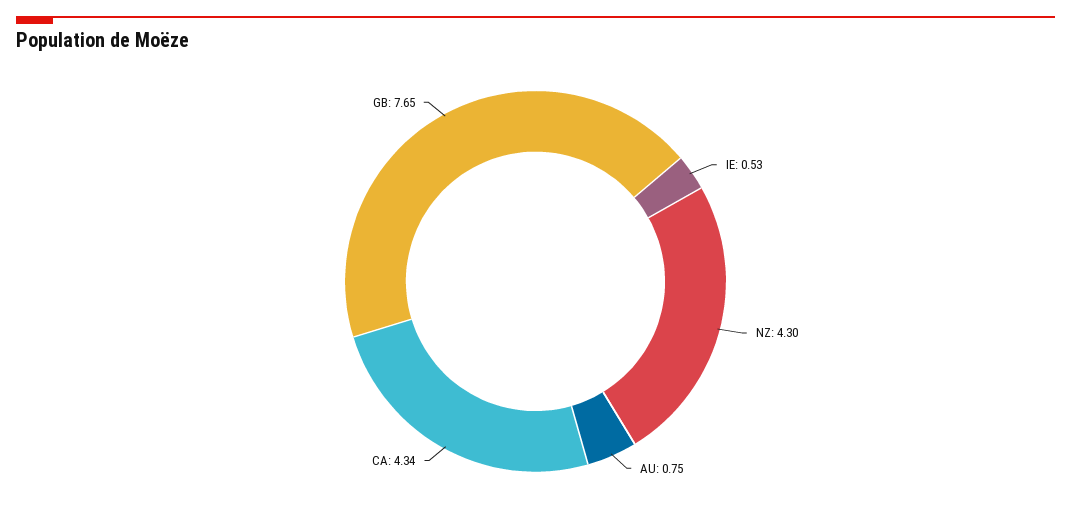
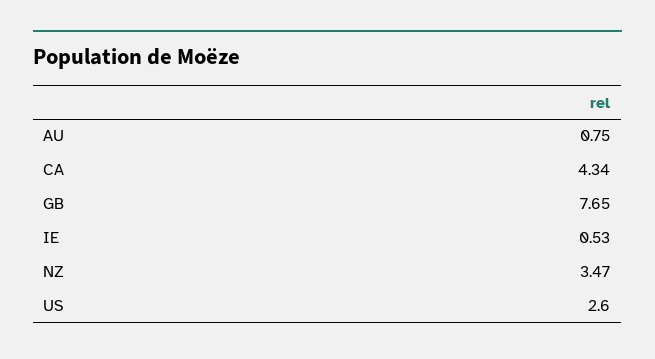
NZ: 4.3 -> 3.47
US: none -> 2.6

